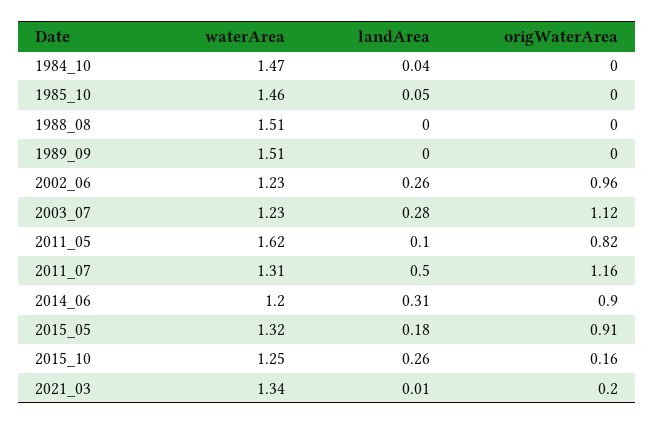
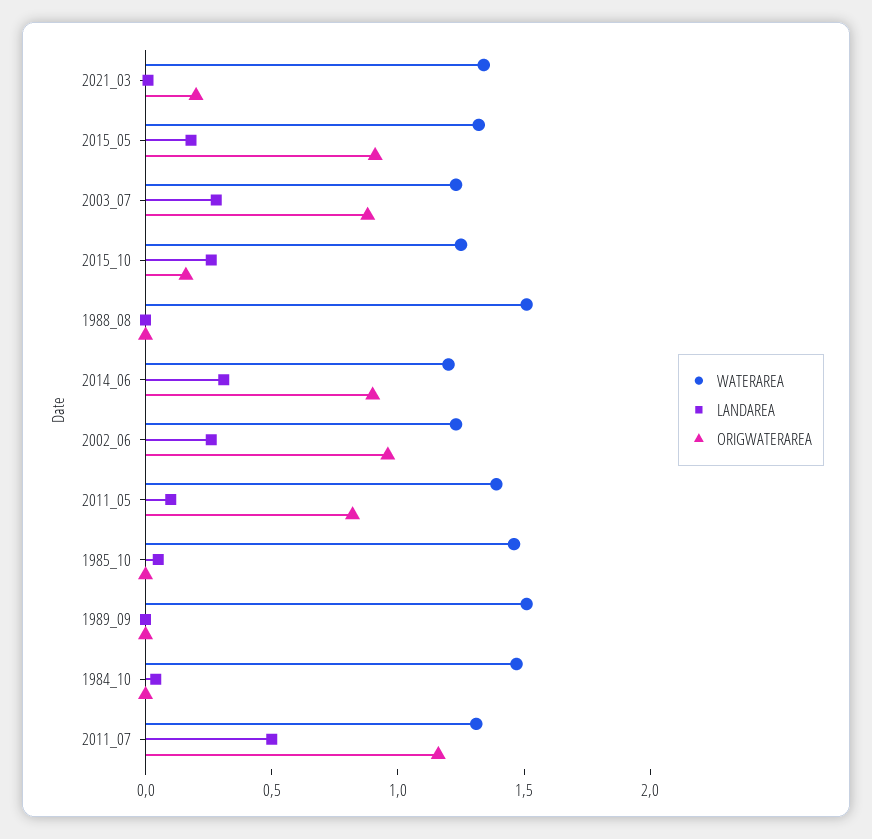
origWaterArea, 2003_07: 1.12 -> 0.9
waterArea, 2011_05: 1.62 -> 1.4

